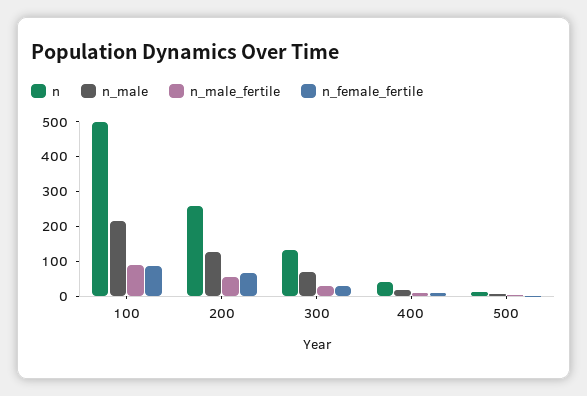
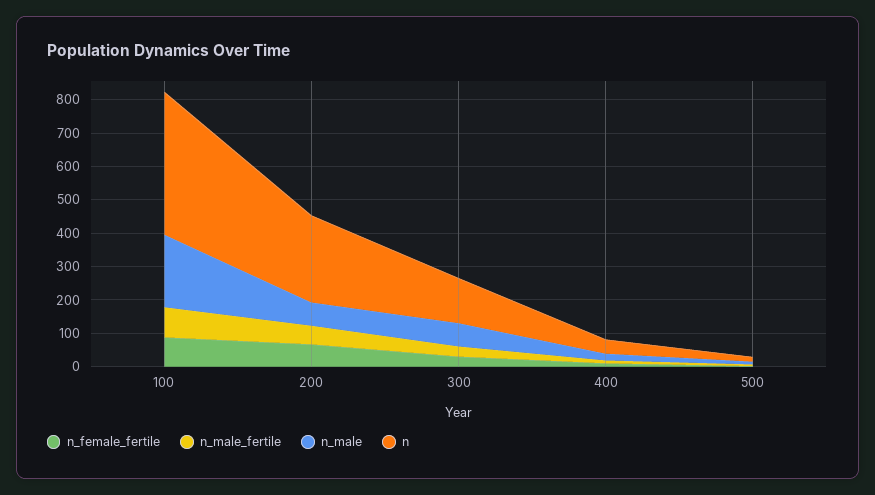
n, 100: 500 -> 425
n_male, 200: 125 -> 75

